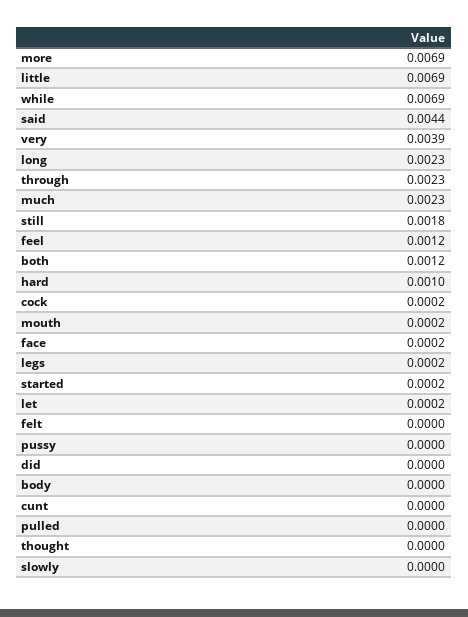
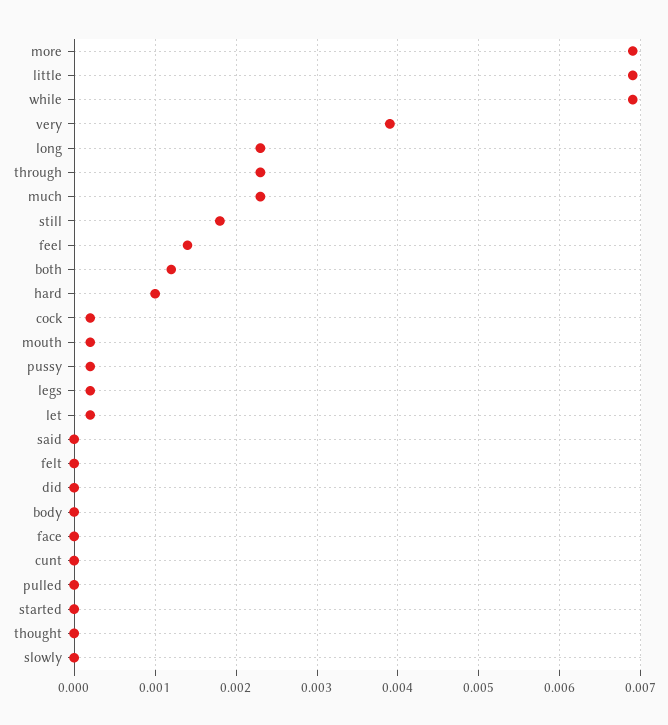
said: 0.0044 -> 0
feel: 0.0012 -> 0.0014
face: 0.0002 -> 0
started: 0.0002 -> 0
pussy: 0 -> 0.0002

